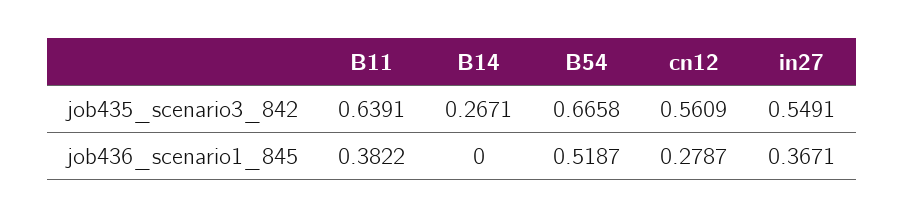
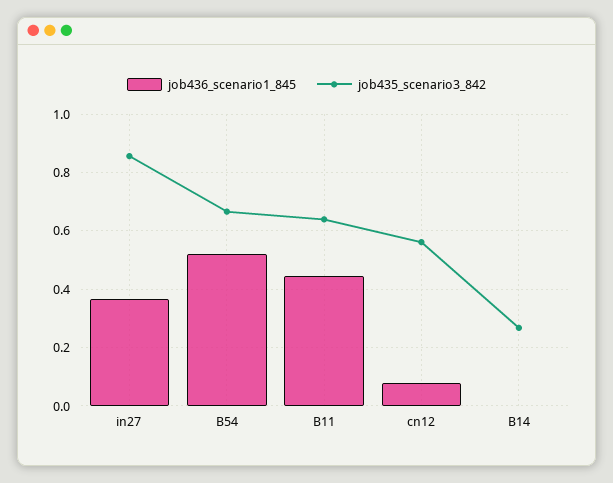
job435_scenario3_842, in27: 0.5491 -> 0.85
job436_scenario1_845, B11: 0.3822 -> 0.45
job436_scenario1_845, cn12: 0.2787 -> 0.075

